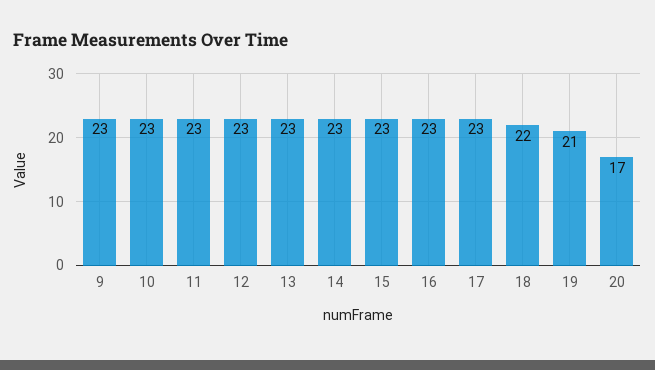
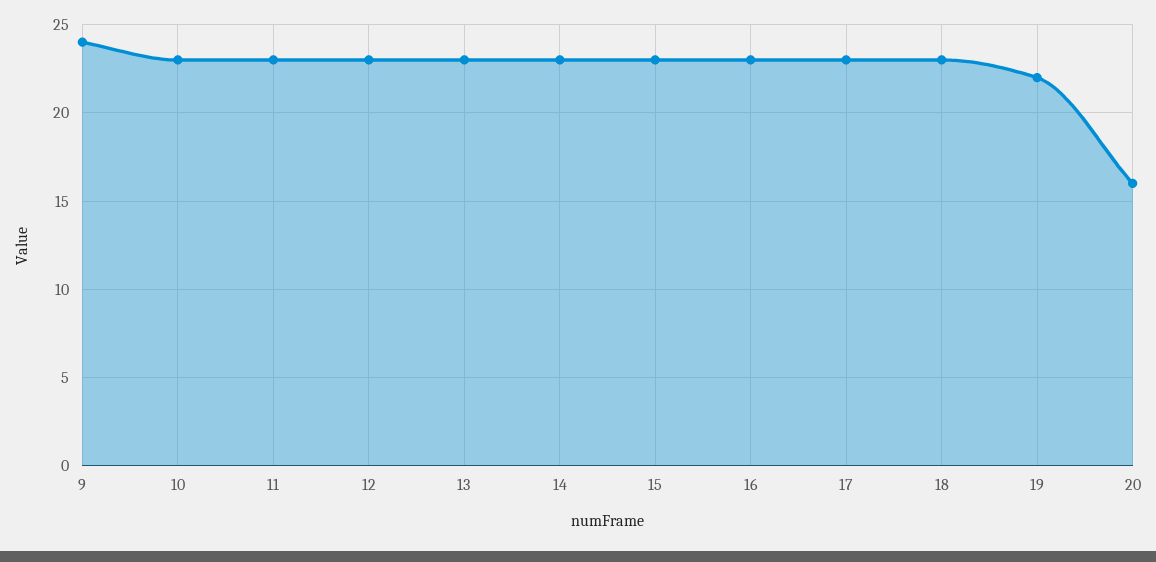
9: 23 -> 24
18: 22 -> 23
19: 21 -> 22
20: 17 -> 16

